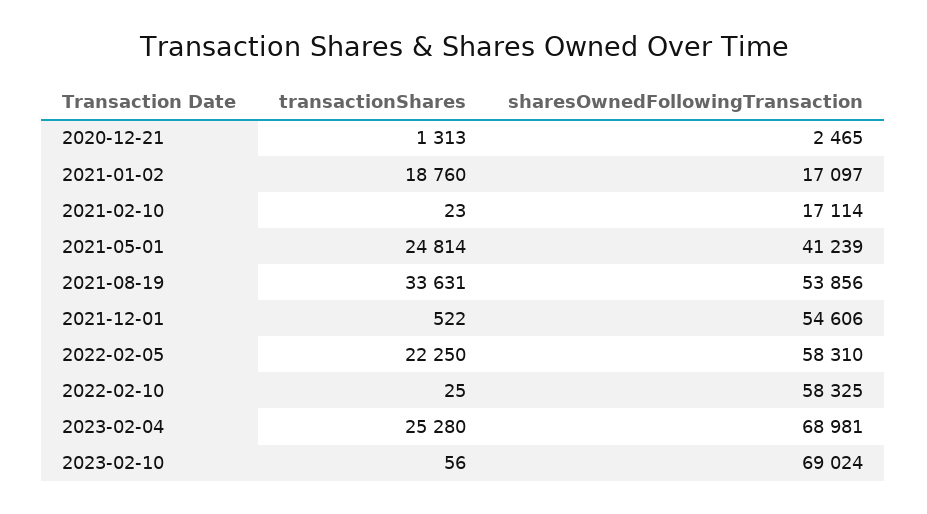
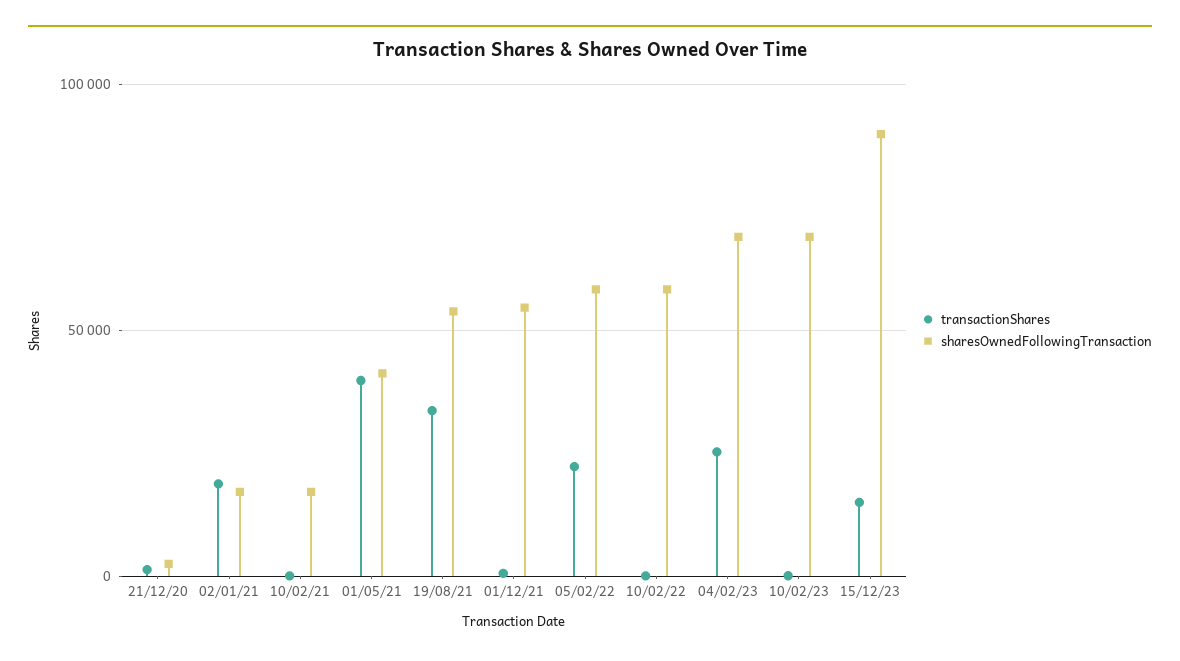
transactionShares, 2021-05-01: 24814 -> 40000
transactionShares, 15/12/23: none -> 15000
sharesOwnedFollowingTransaction, 15/12/23: none -> 90000

